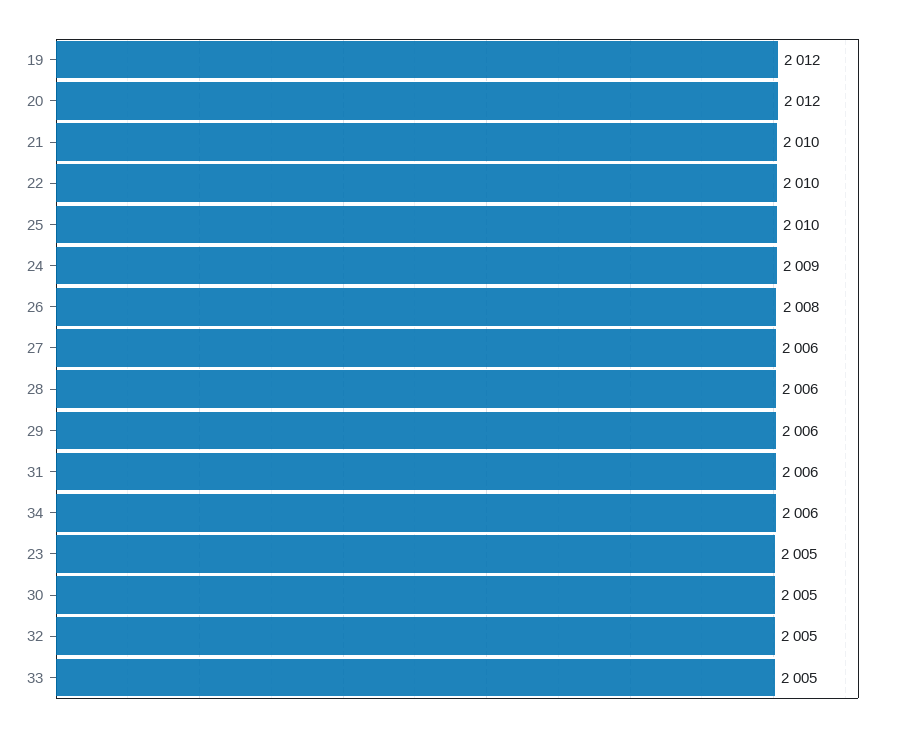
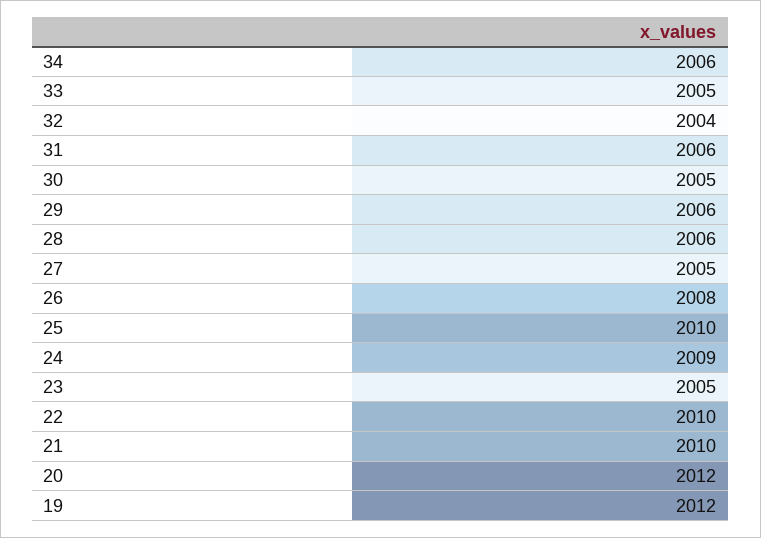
27: 2006 -> 2005
32: 2005 -> 2004

